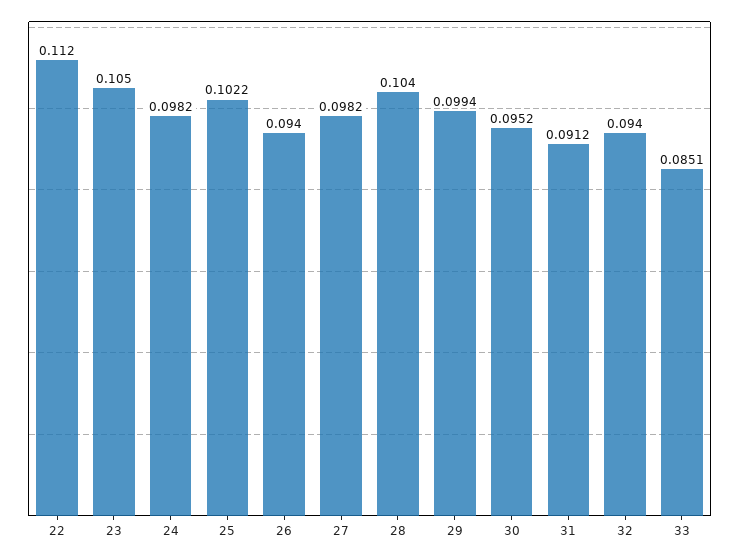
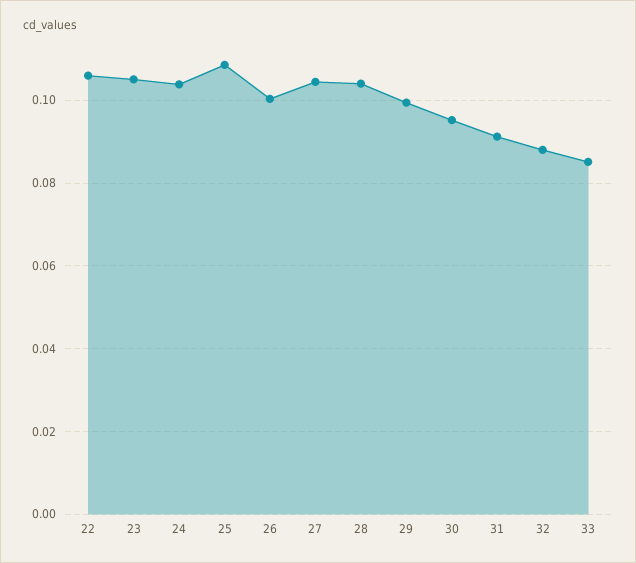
22: 0.112 -> 0.106
24: 0.0982 -> 0.104
25: 0.1022 -> 0.108
26: 0.094 -> 0.1
27: 0.0982 -> 0.104
32: 0.094 -> 0.088

